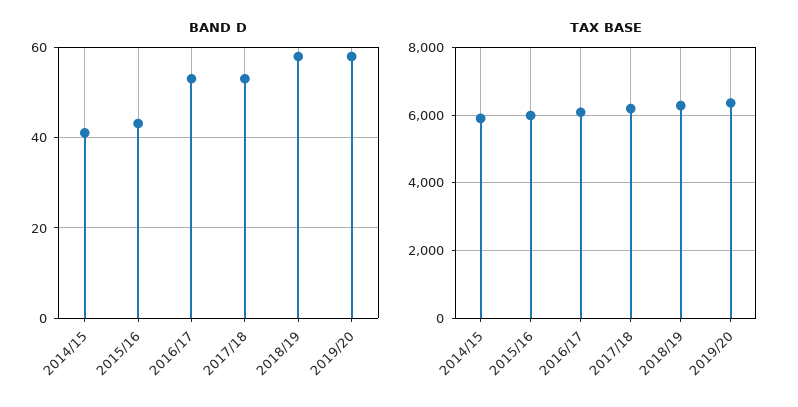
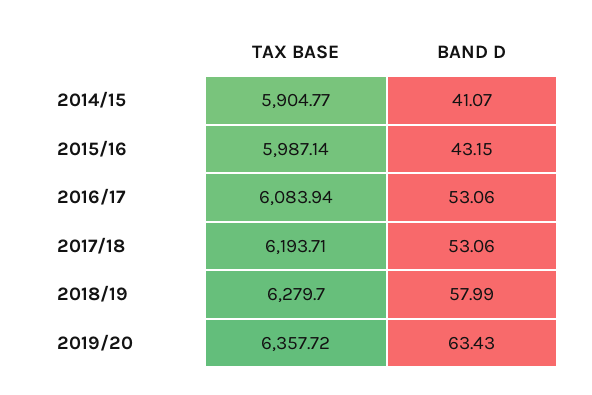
BAND D, 2019/20: 58 -> 63.43

